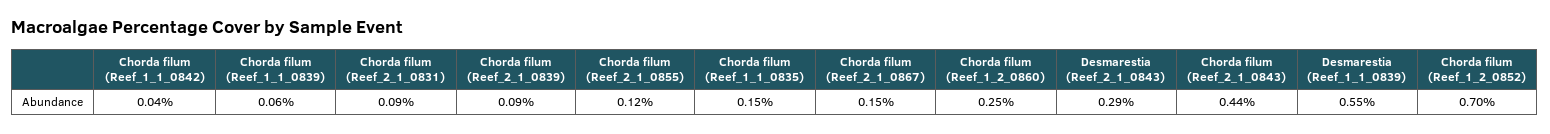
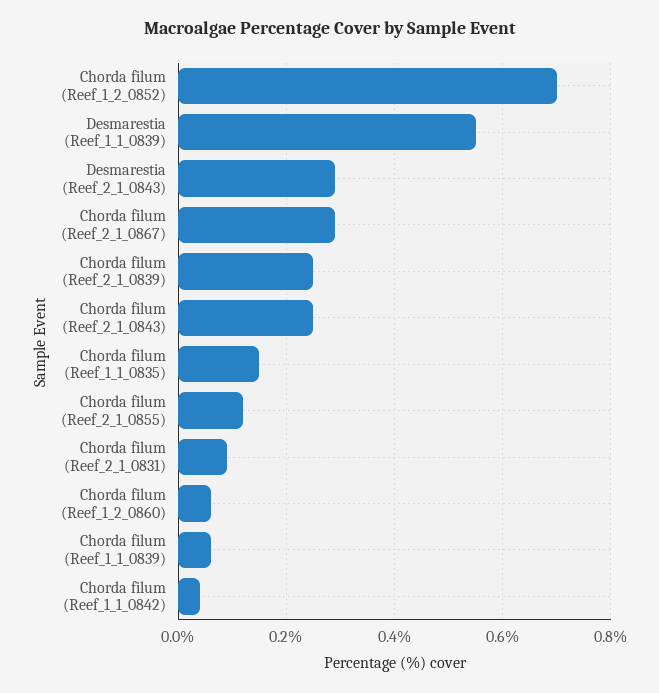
Chorda filum (Reef_2_1_0839): 0.09 -> 0.25
Chorda filum (Reef_2_1_0867): 0.15 -> 0.3
Chorda filum (Reef_1_2_0860): 0.25 -> 0.05
Chorda filum (Reef_2_1_0843): 0.44 -> 0.25

